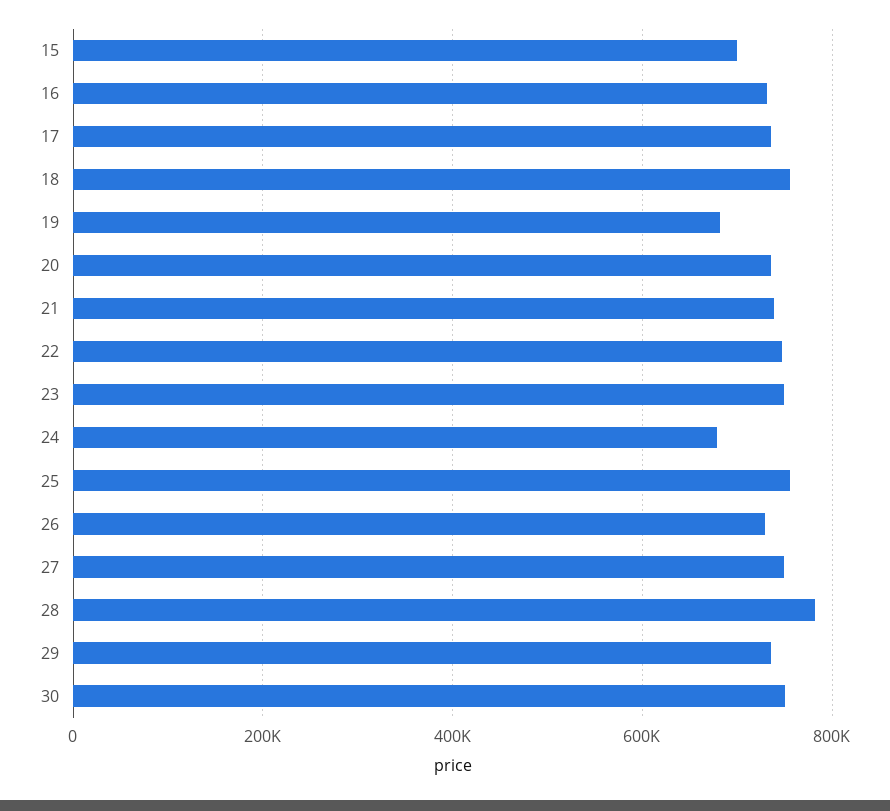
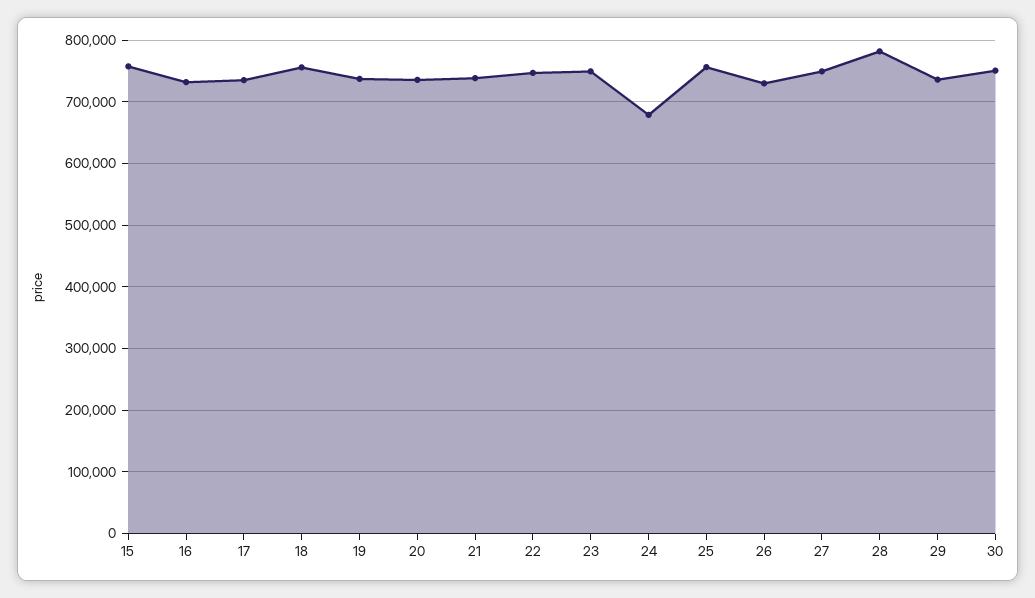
15: 700000 -> 760000
19: 680000 -> 740000

